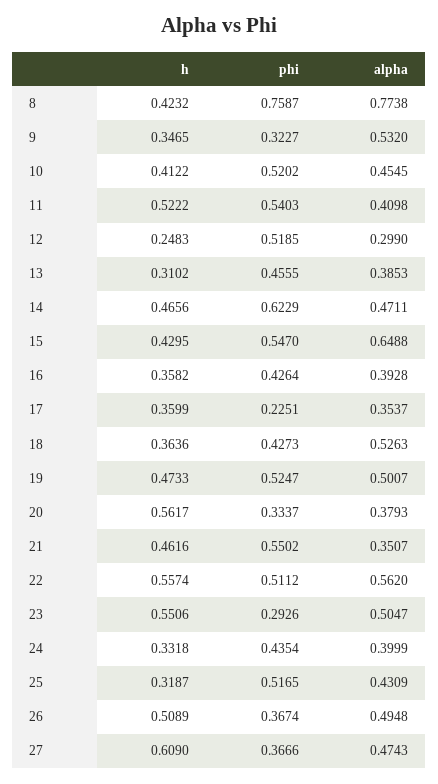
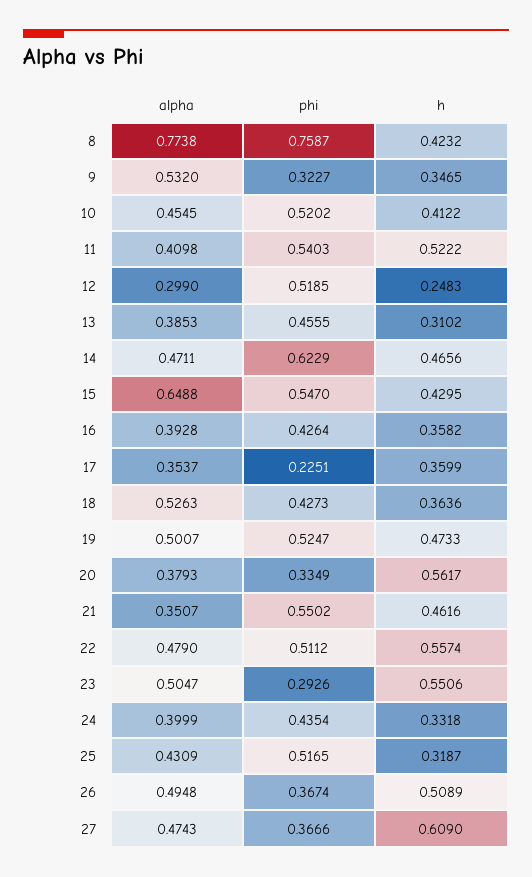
phi, 20: 0.3337 -> 0.3349
alpha, 22: 0.562 -> 0.479

